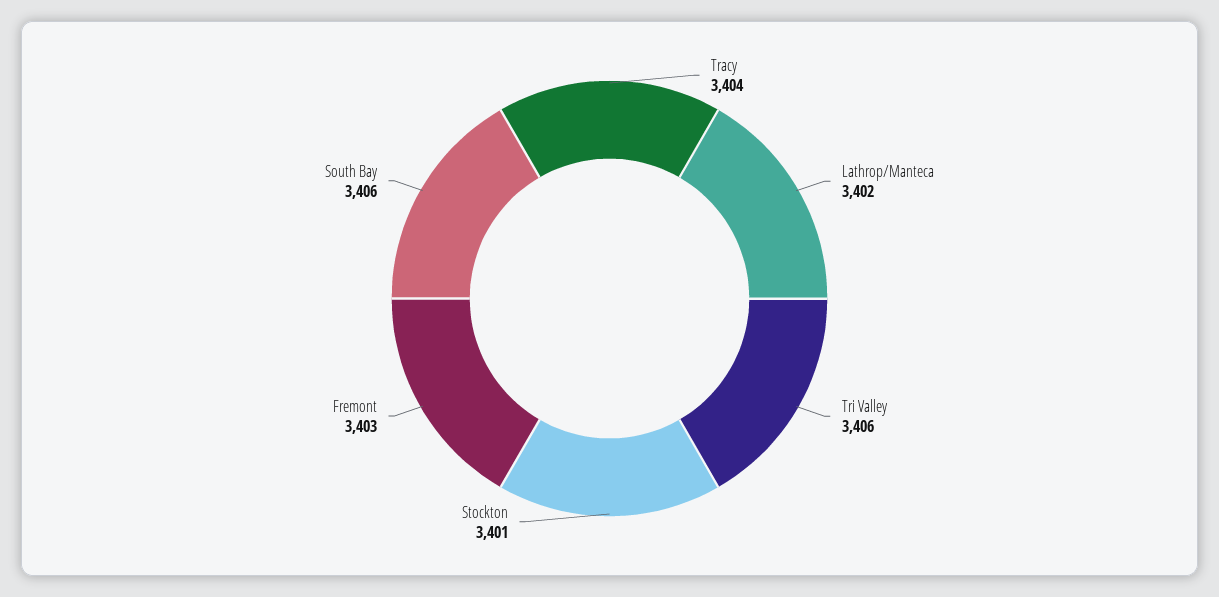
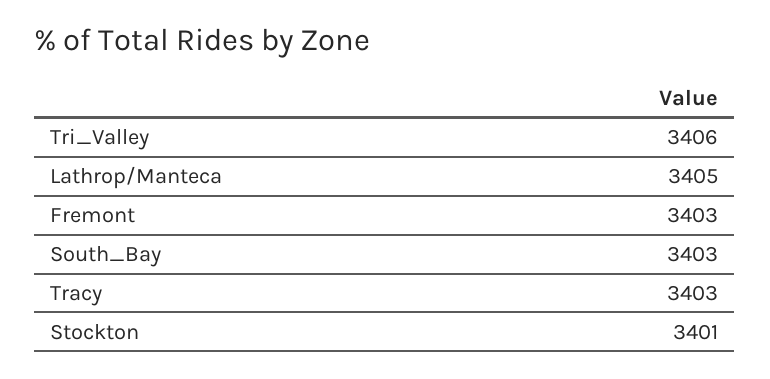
Tracy: 3404 -> 3403
Lathrop/Manteca: 3402 -> 3405
South Bay: 3406 -> 3403

